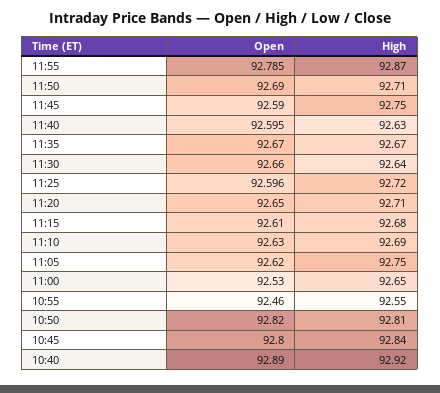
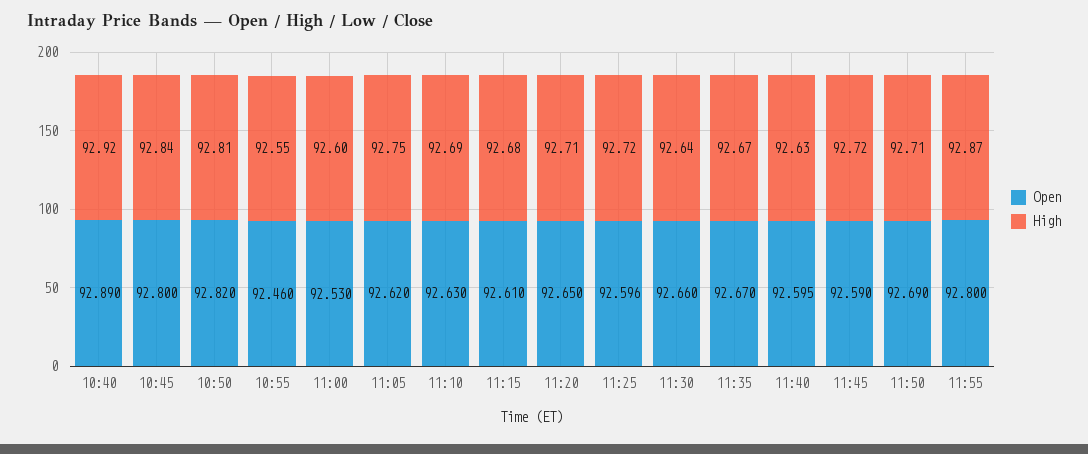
Open, 11:55: 92.785 -> 92.8
High, 11:45: 92.75 -> 92.72
High, 11:00: 92.65 -> 92.6

